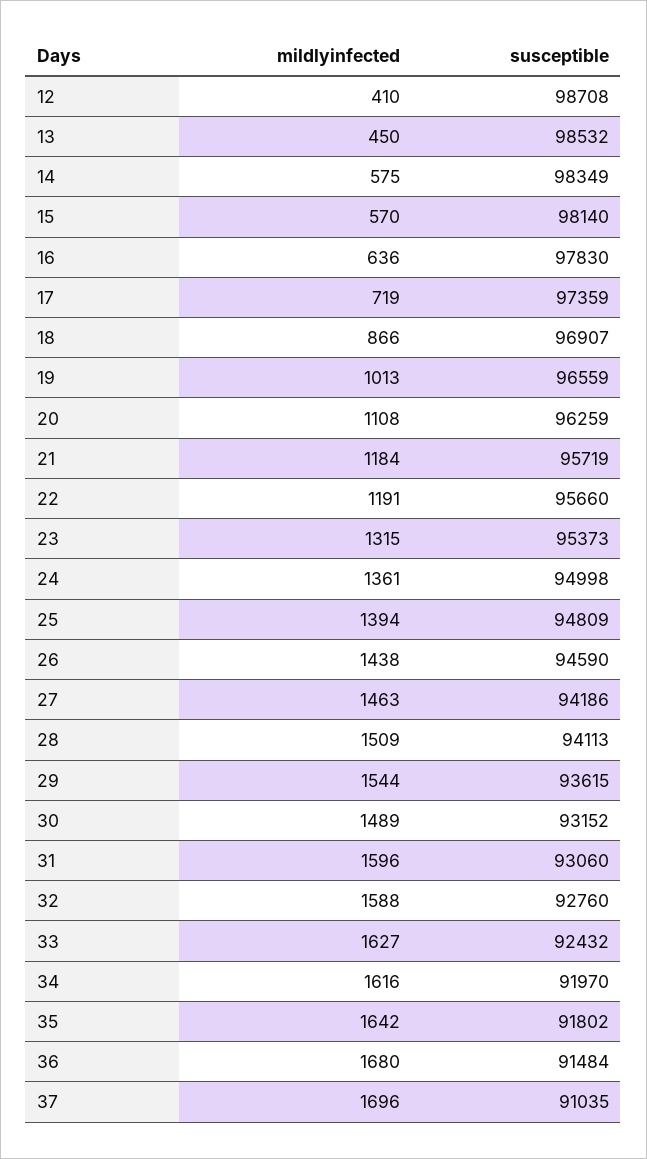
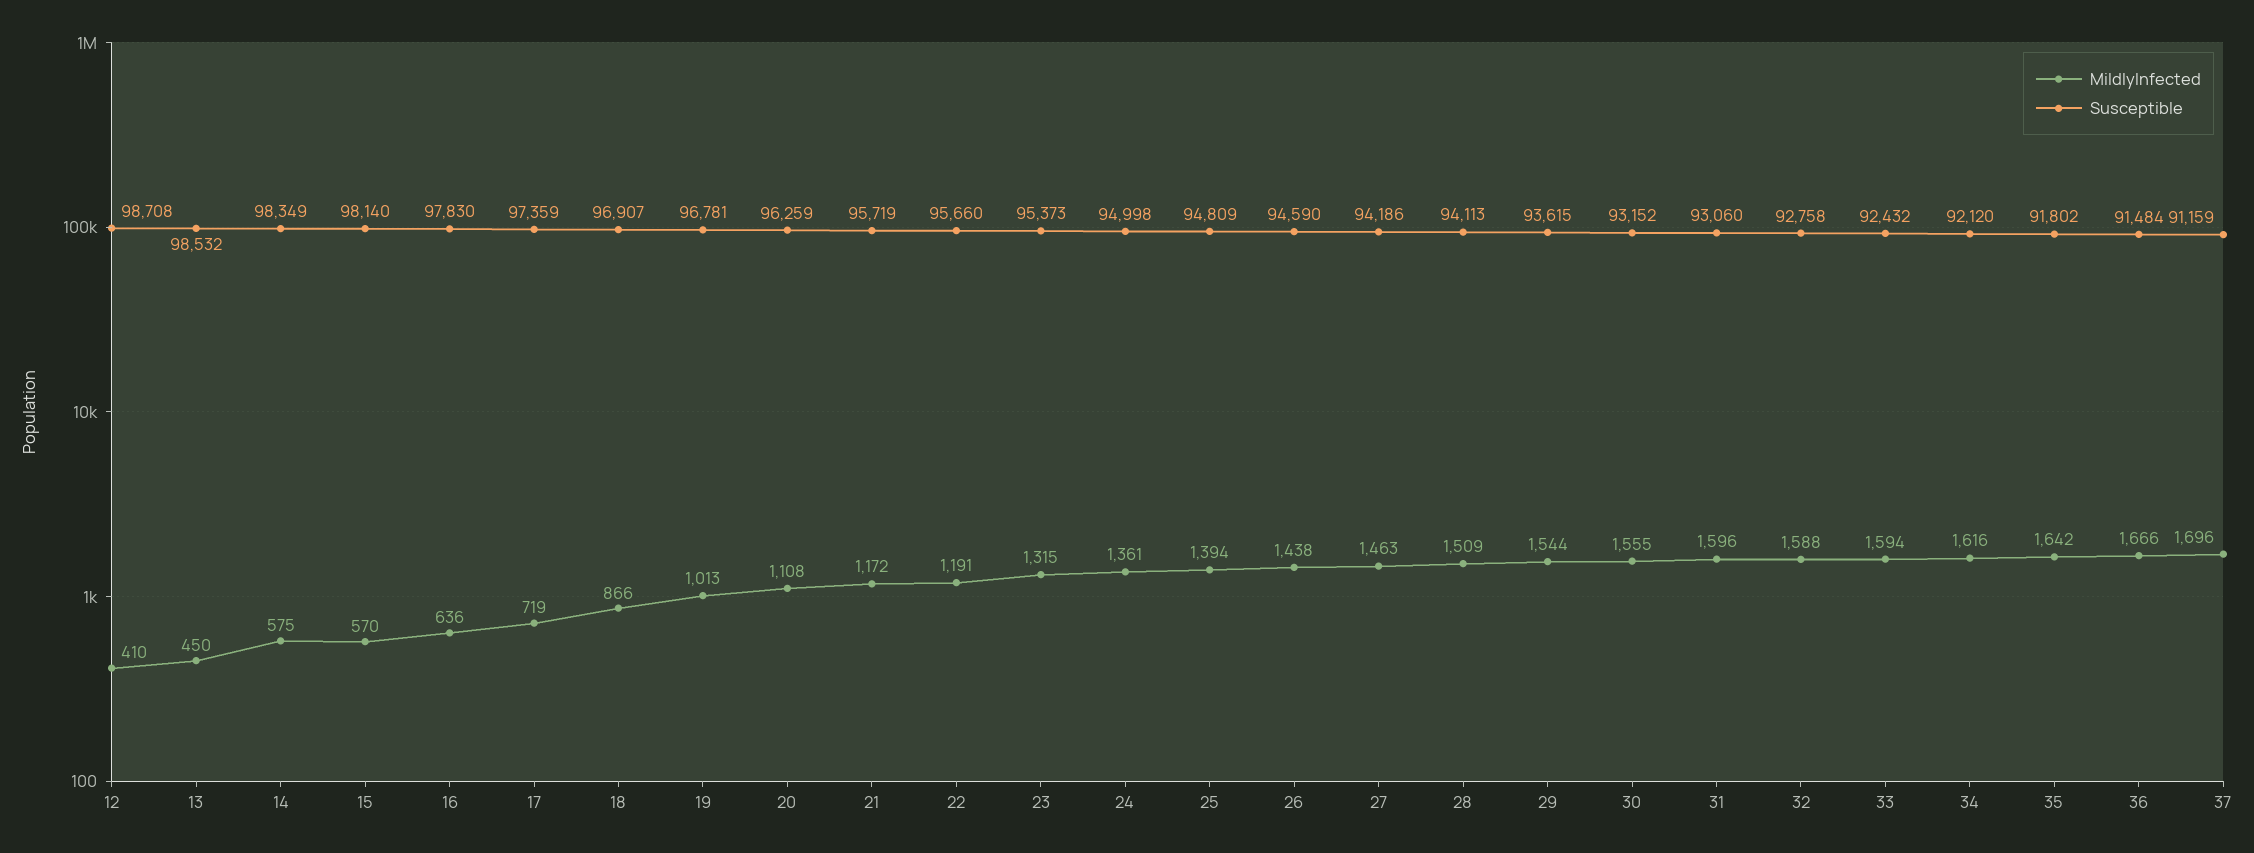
susceptible, 19: 96559 -> 96781
mildlyinfected, 21: 1184 -> 1172
mildlyinfected, 30: 1489 -> 1555
susceptible, 32: 92760 -> 92758
mildlyinfected, 33: 1627 -> 1594
susceptible, 34: 91970 -> 92120
mildlyinfected, 36: 1680 -> 1666
susceptible, 37: 91035 -> 91159

